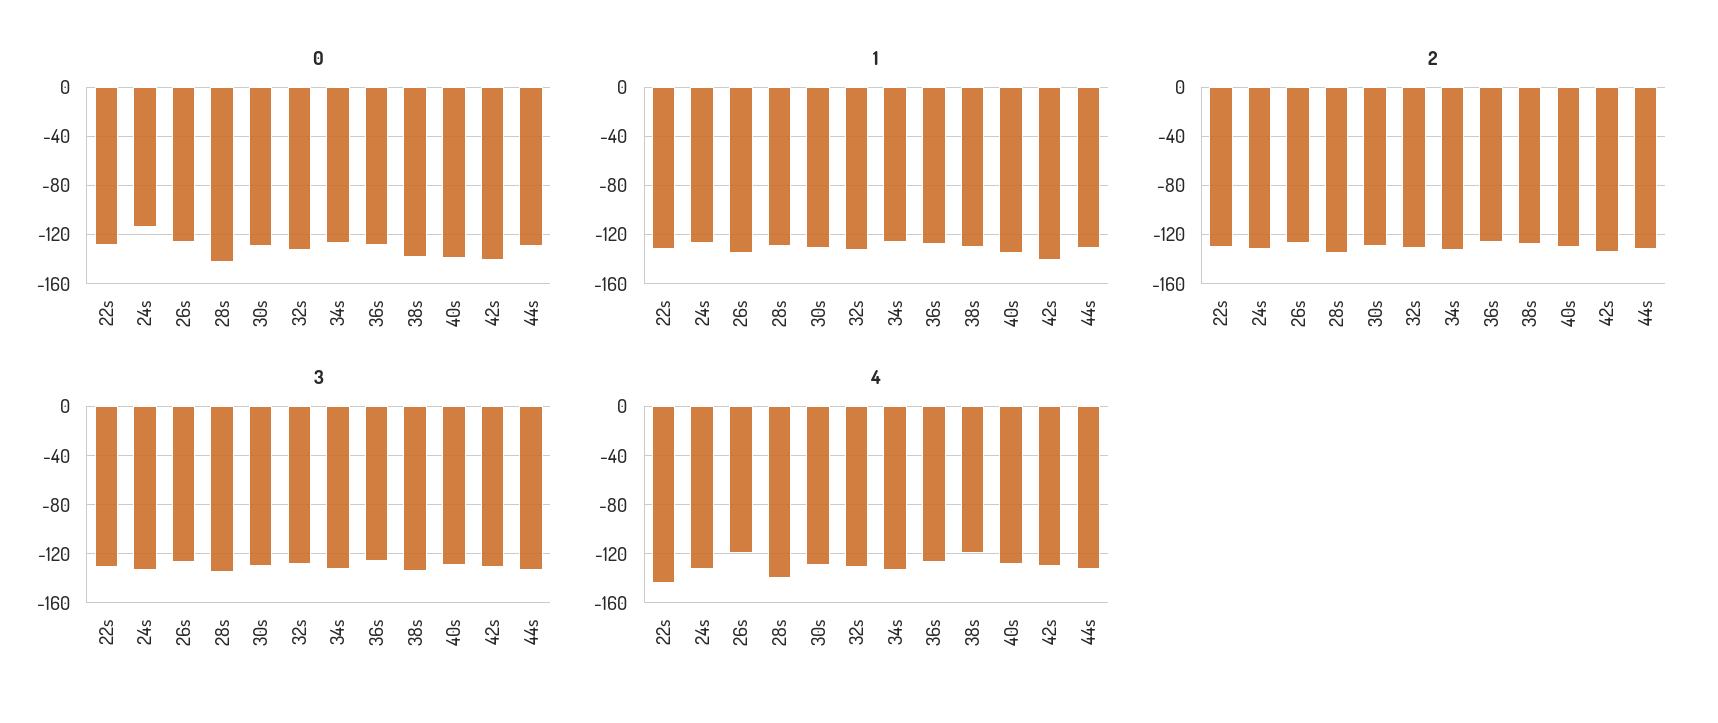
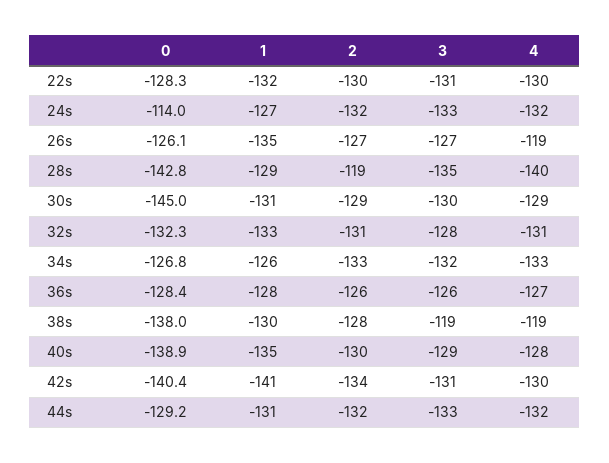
0, 30s: -130 -> -145
2, 28s: -135 -> -119
3, 38s: -135 -> -119
4, 22s: -145 -> -130

